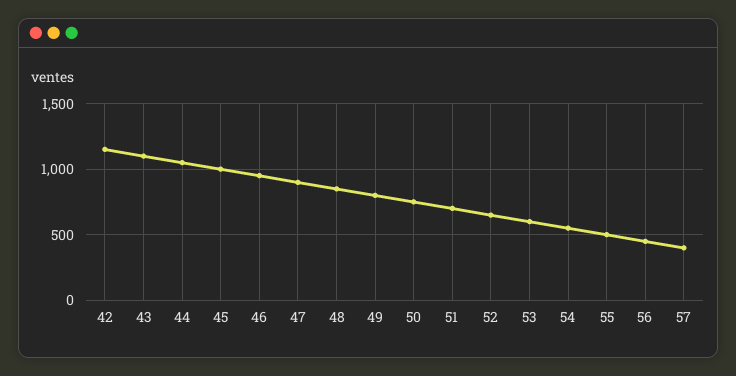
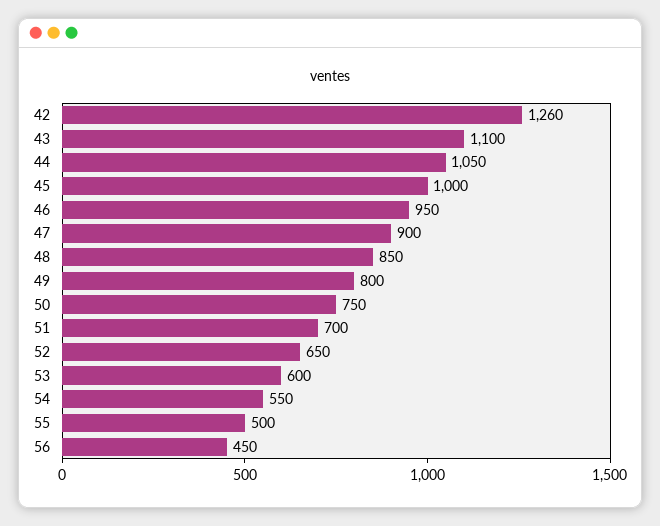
42: 1150 -> 1260
57: 400 -> none

